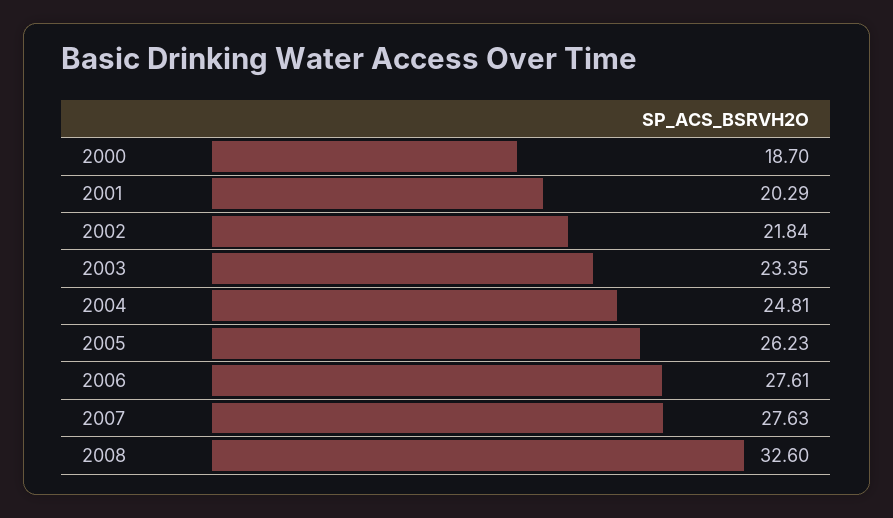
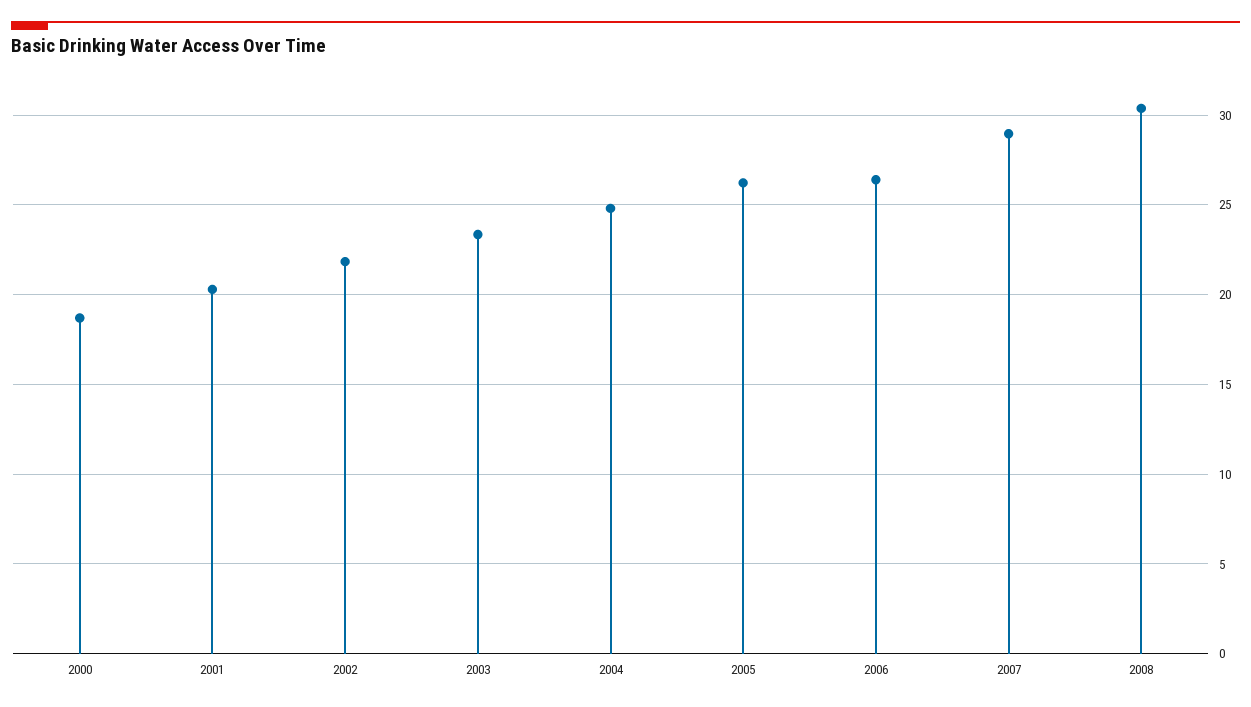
2006: 27.61 -> 26.5
2007: 27.63 -> 29
2008: 32.6 -> 30.5

